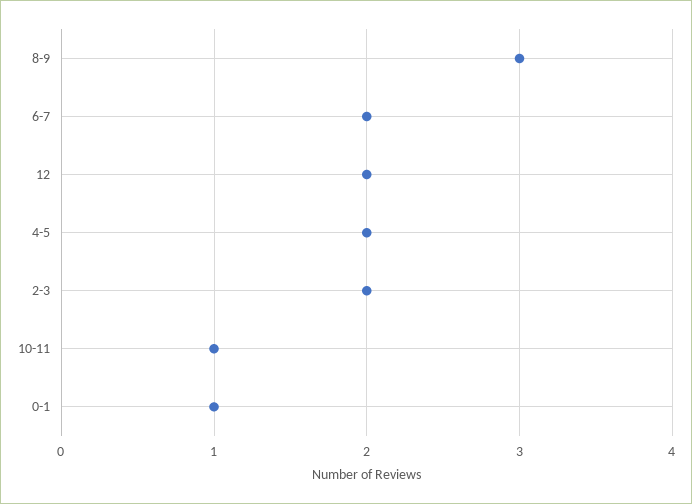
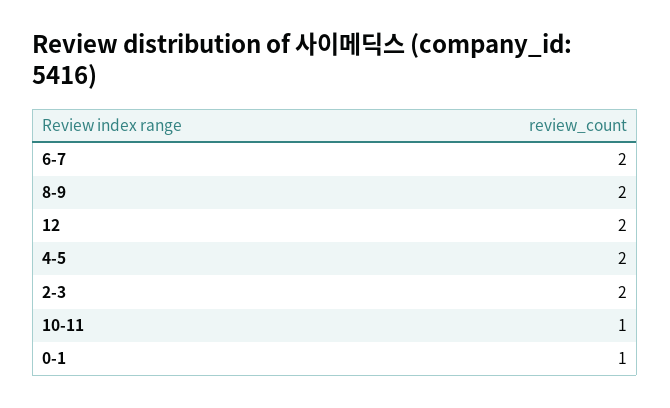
8-9: 3 -> 2

